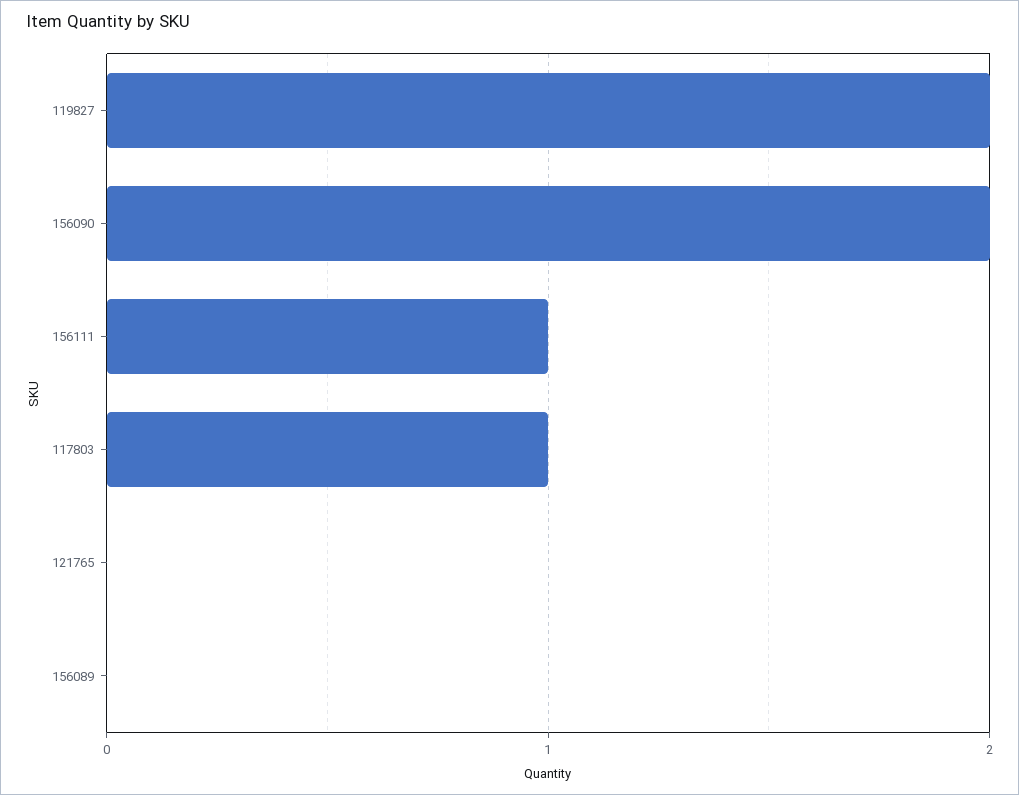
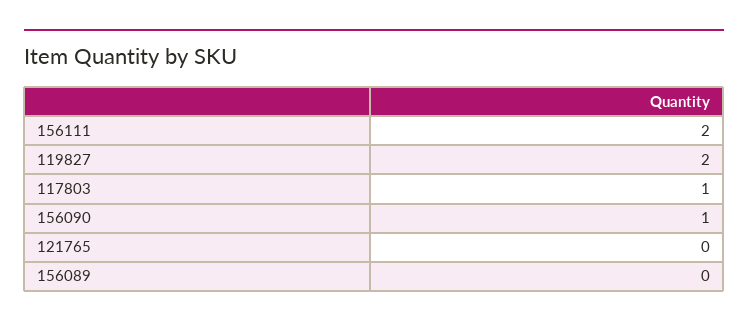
156090: 2 -> 1
156111: 1 -> 2

